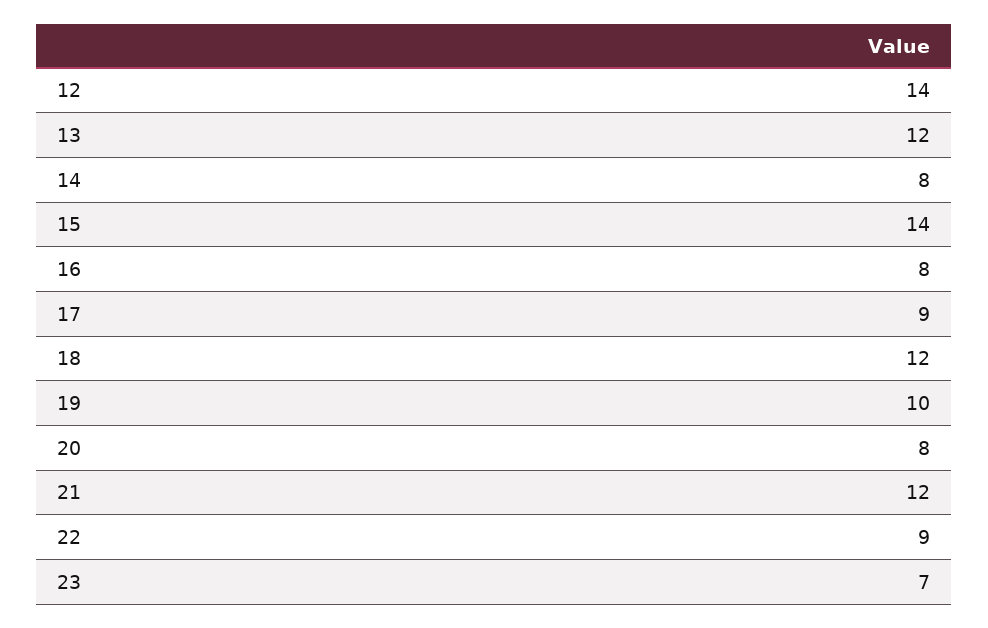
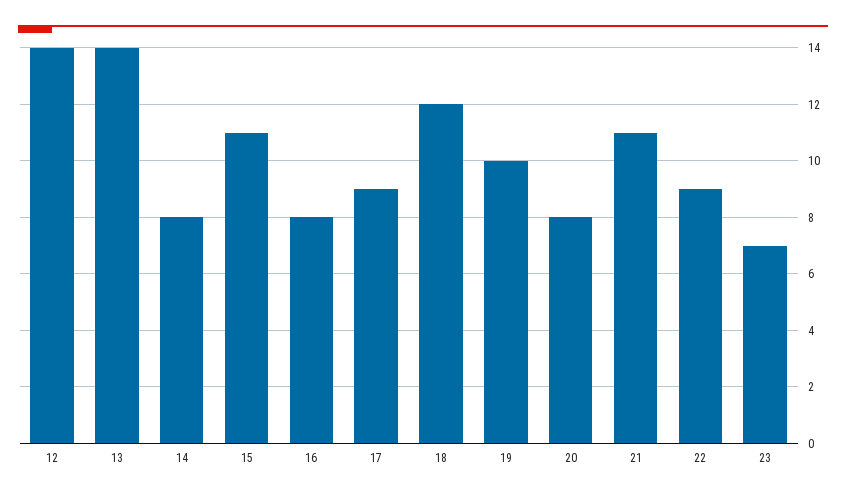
13: 12 -> 14
15: 14 -> 11
21: 12 -> 11

